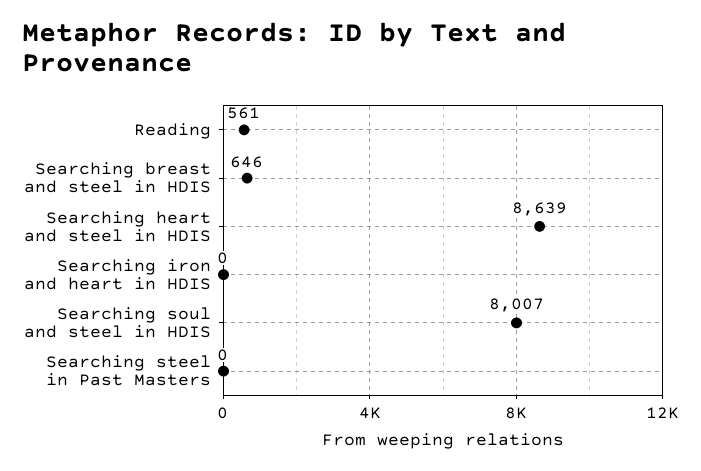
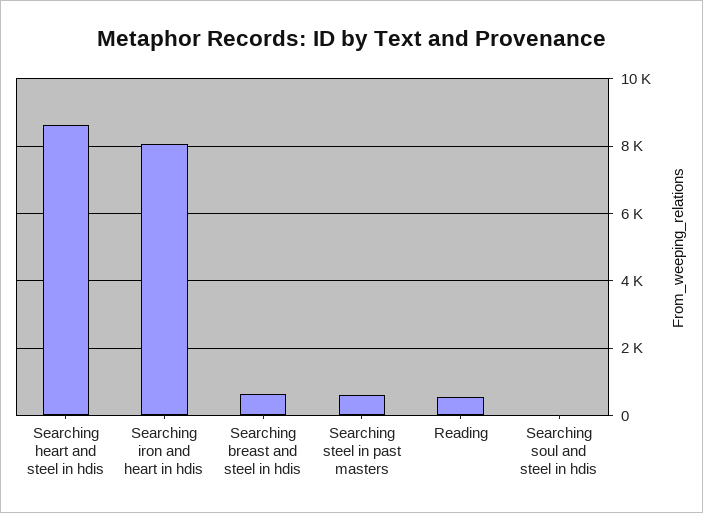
Searching iron and heart in HDIS: 0 -> 8000
Searching soul and steel in HDIS: 8007 -> 0
Searching steel in Past Masters: 0 -> 600

